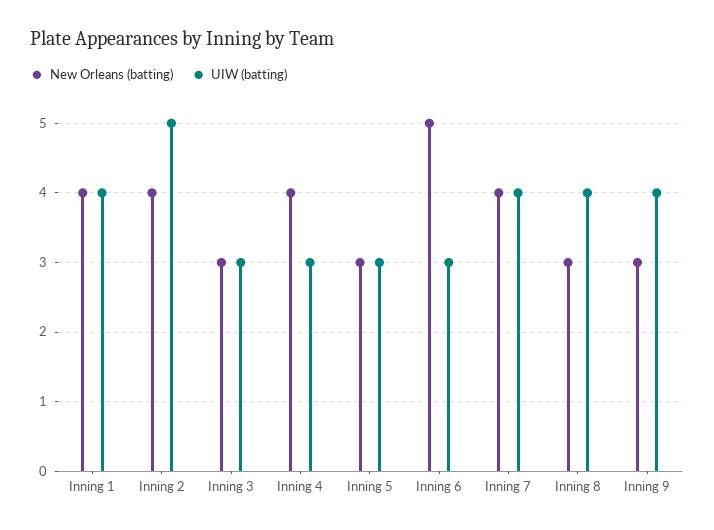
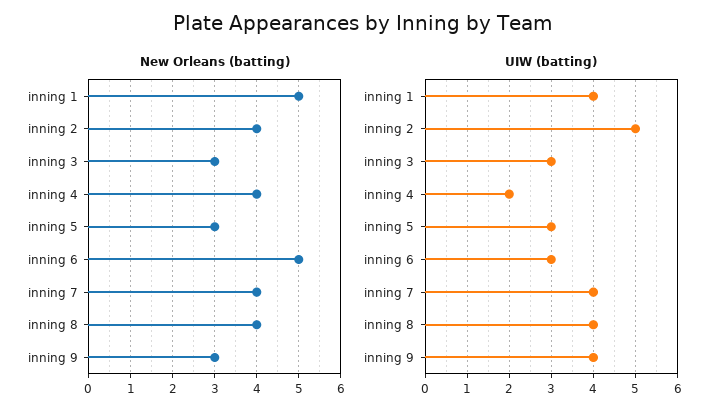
New Orleans (batting), Inning 1: 4 -> 5
UIW (batting), Inning 4: 3 -> 2
New Orleans (batting), Inning 8: 3 -> 4

